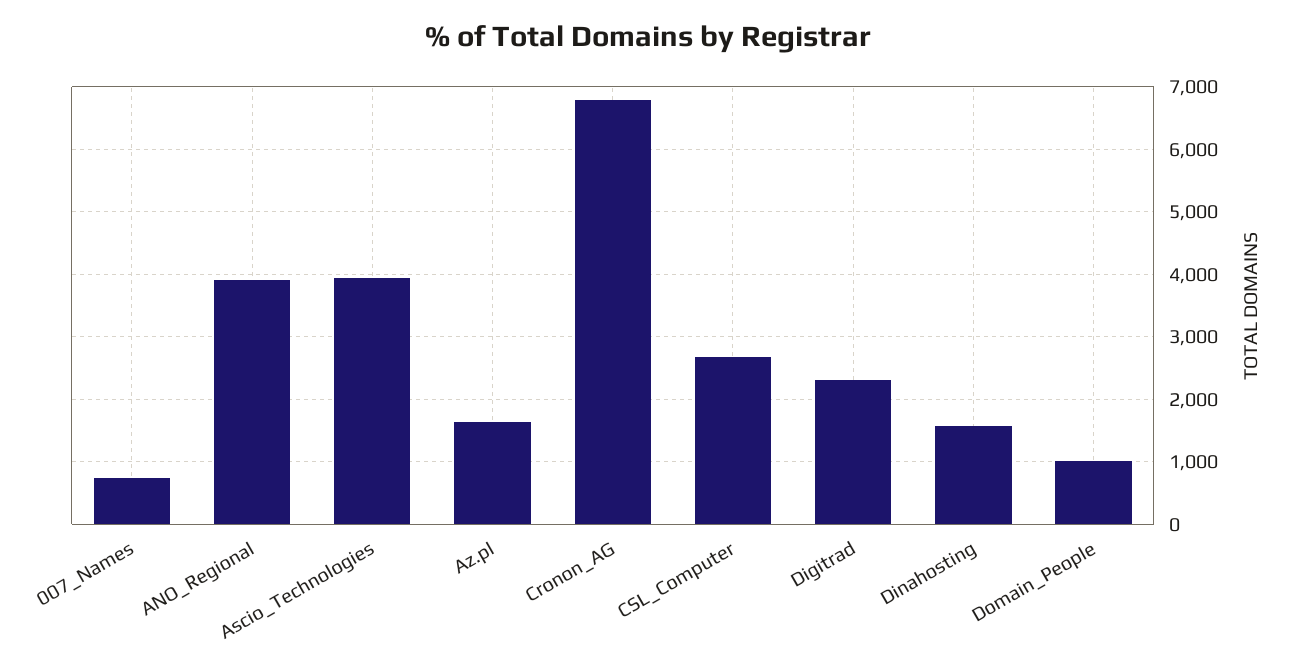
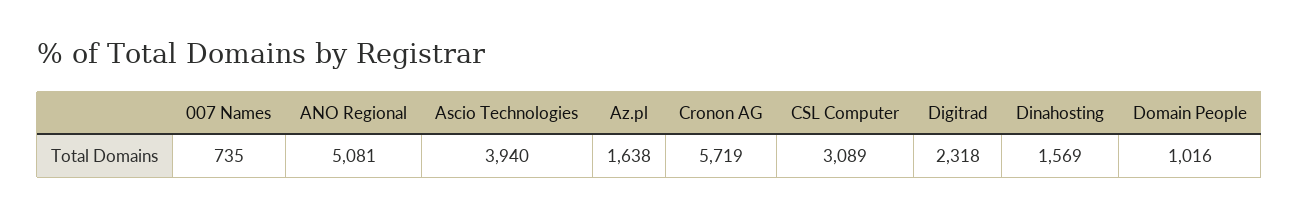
ANO_Regional: 3900 -> 5081
Cronon_AG: 6800 -> 5719
CSL_Computer: 2700 -> 3089

